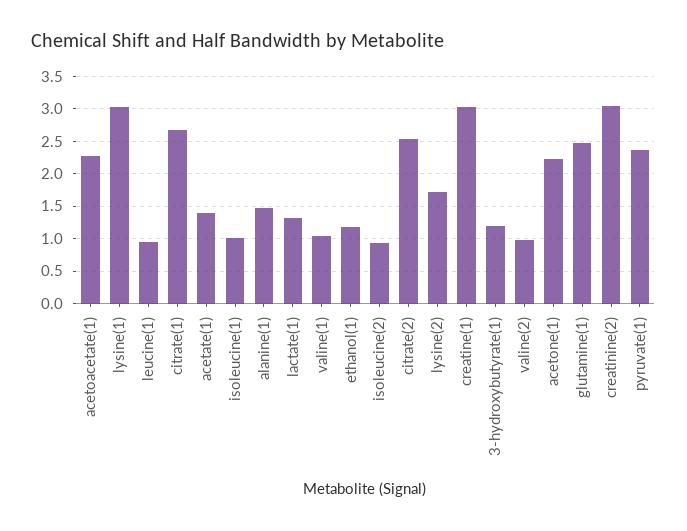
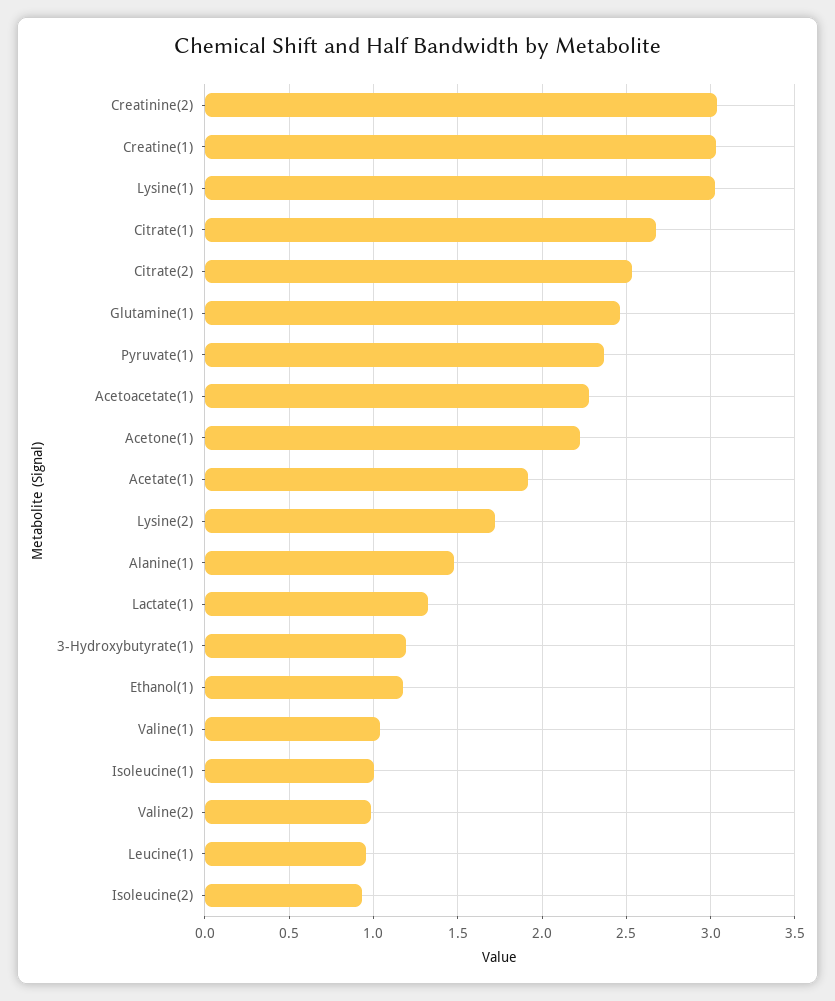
acetate(1): 1.4 -> 1.9

